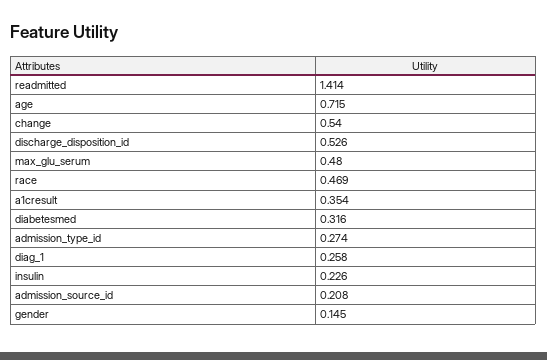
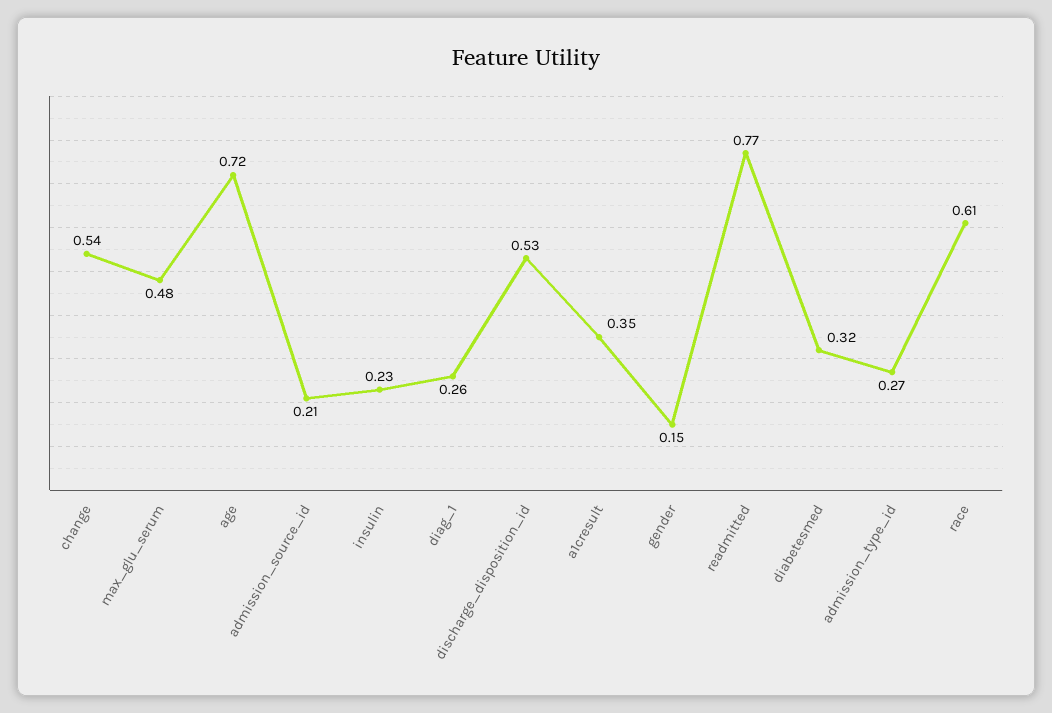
readmitted: 1.414 -> 0.77
race: 0.469 -> 0.61

